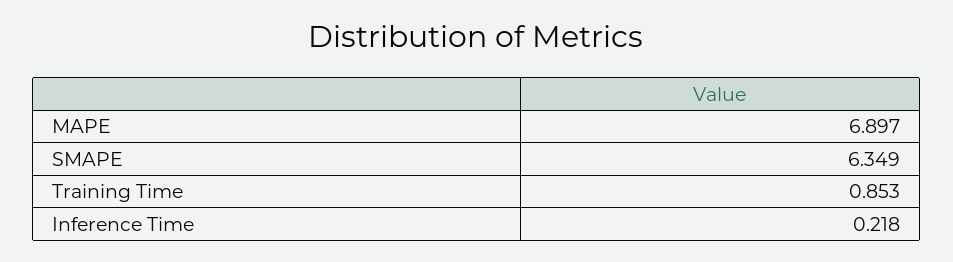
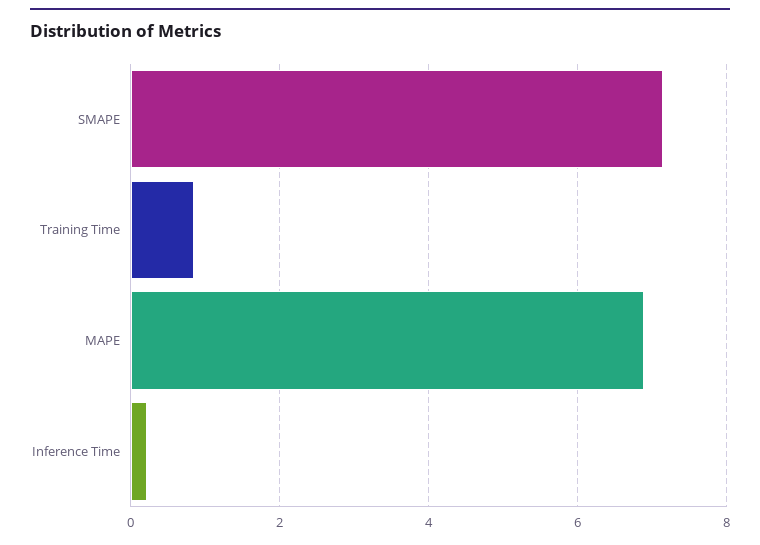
SMAPE: 6.349 -> 7.2

